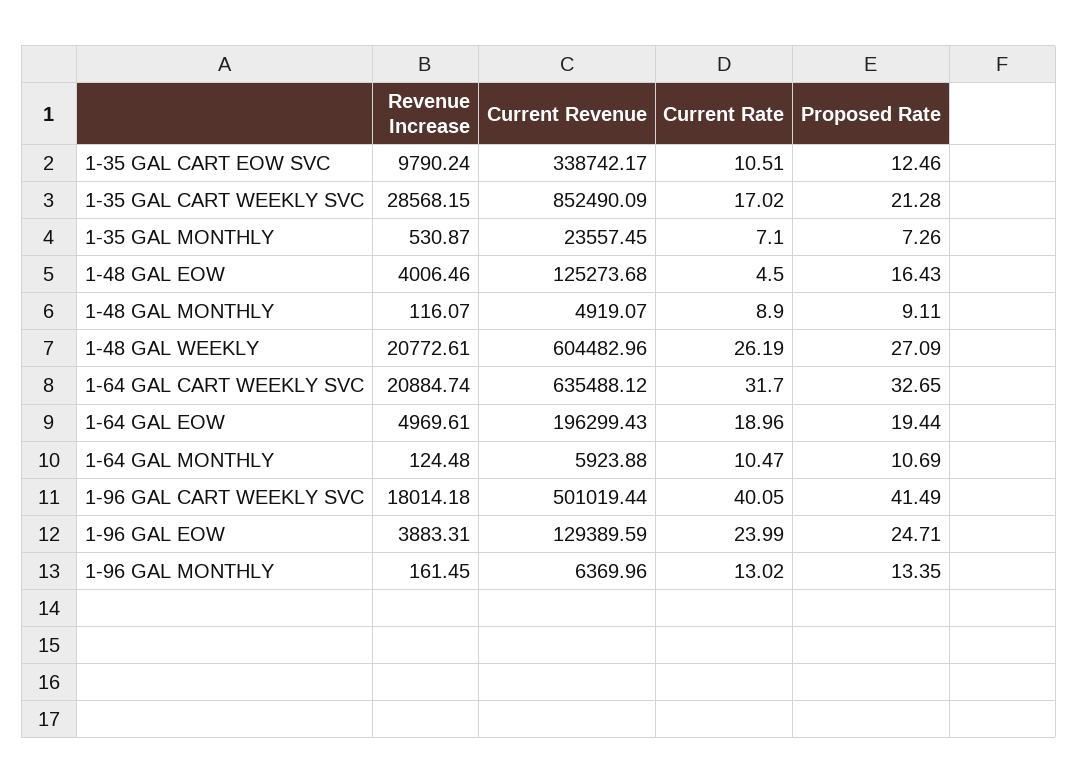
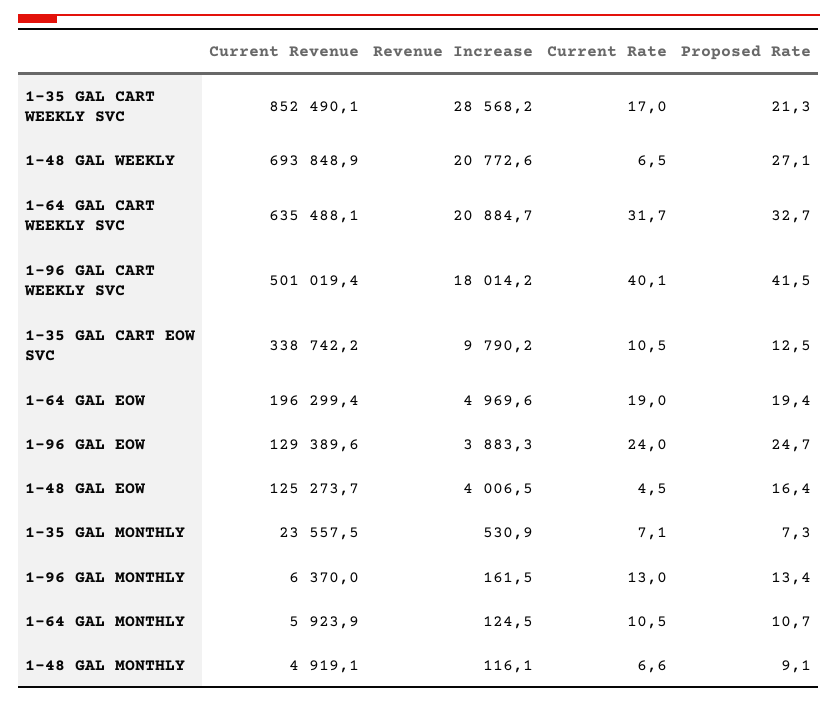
Current Rate, 1-48 GAL MONTHLY: 8.9 -> 6.6
Current Revenue, 1-48 GAL WEEKLY: 604482.96 -> 693848.9
Current Rate, 1-48 GAL WEEKLY: 26.19 -> 6.5

